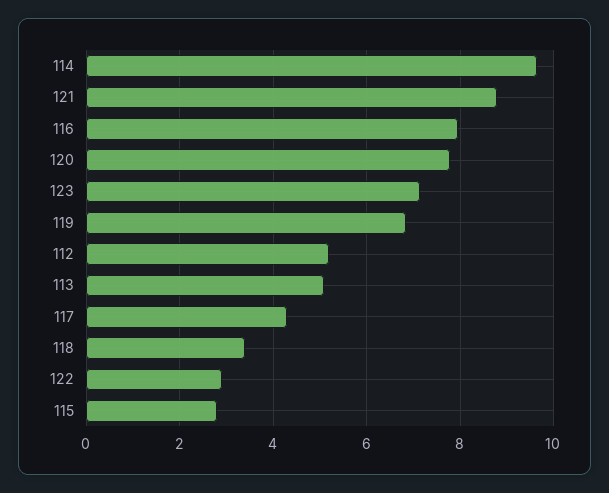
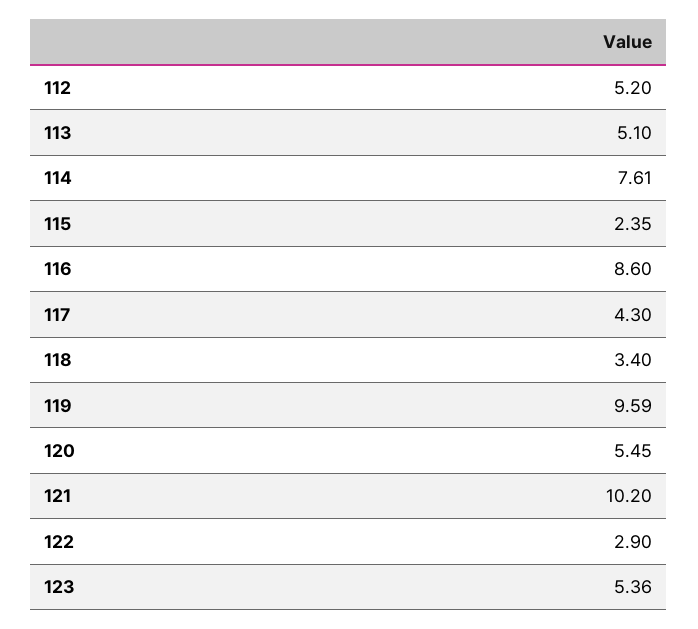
114: 9.6 -> 7.61
121: 8.8 -> 10.2
116: 8 -> 8.6
120: 7.8 -> 5.45
123: 7.2 -> 5.36
119: 6.8 -> 9.59
115: 2.8 -> 2.35

